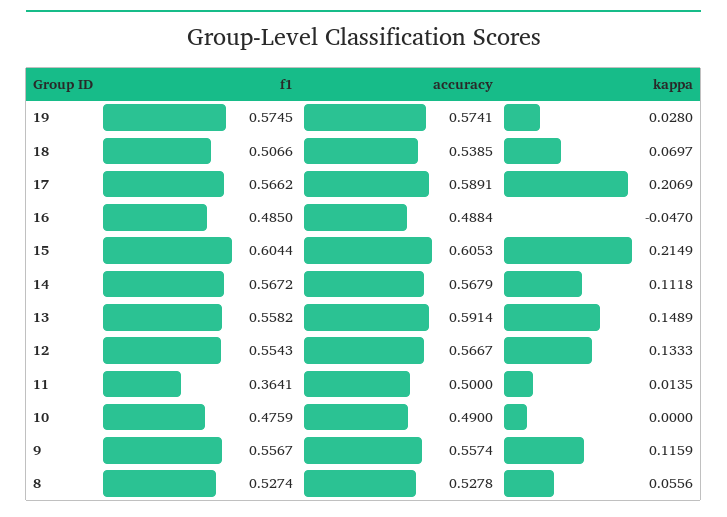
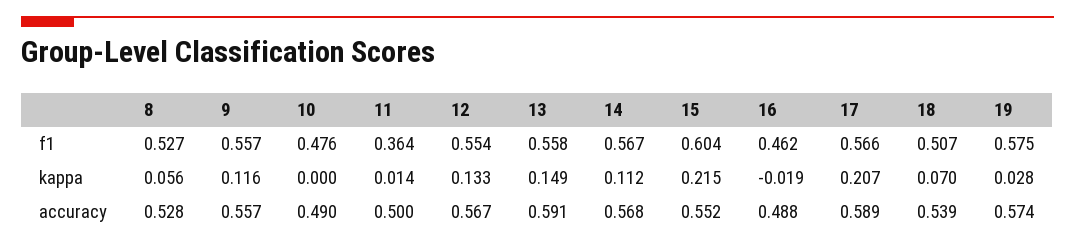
f1, 16: 0.485 -> 0.462
kappa, 16: -0.047 -> -0.019
accuracy, 15: 0.6053 -> 0.552

